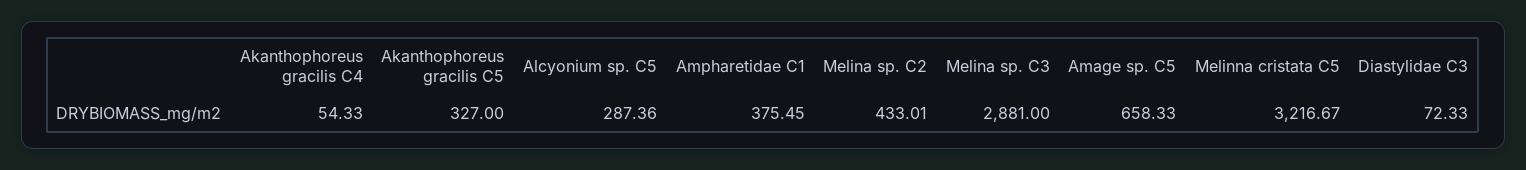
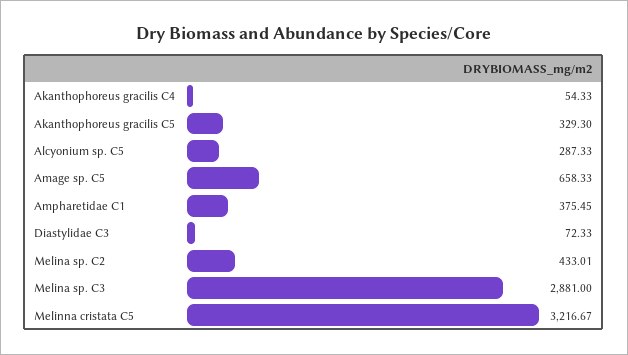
Akanthophoreus gracilis C5: 327 -> 329.3
Alcyonium sp. C5: 287.36 -> 287.33

